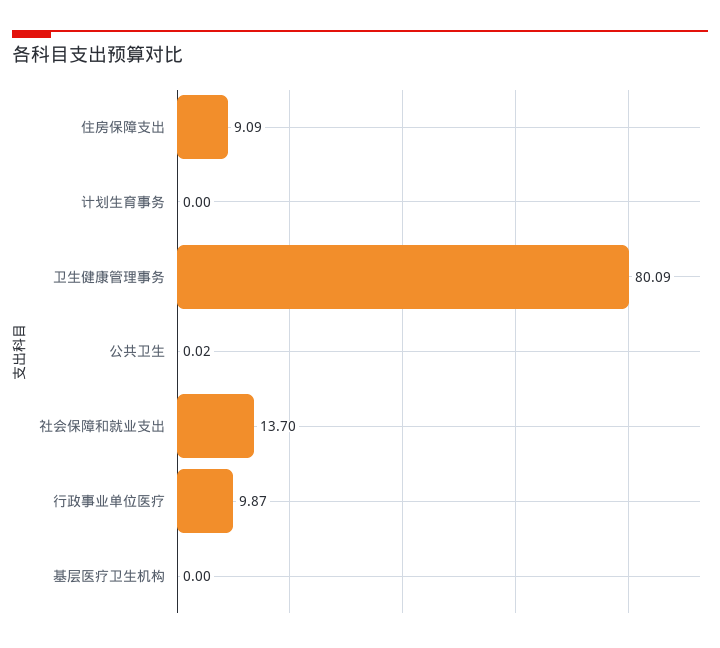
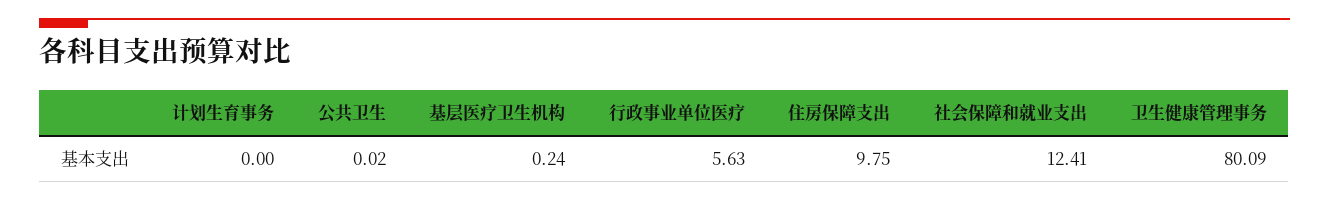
住房保障支出: 9.09 -> 9.75
社会保障和就业支出: 13.7 -> 12.41
行政事业单位医疗: 9.87 -> 5.63
基层医疗卫生机构: 0 -> 0.24

